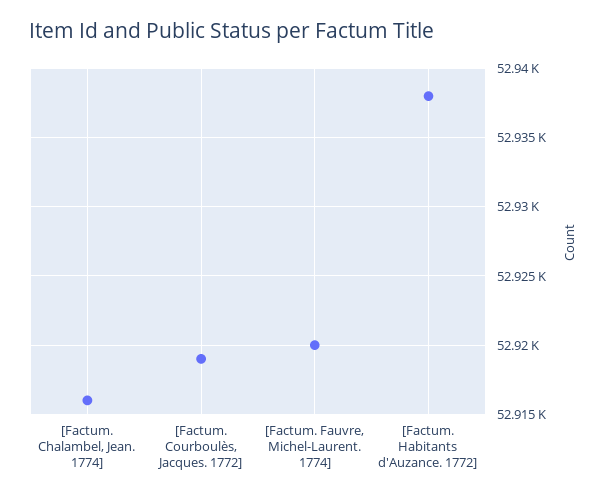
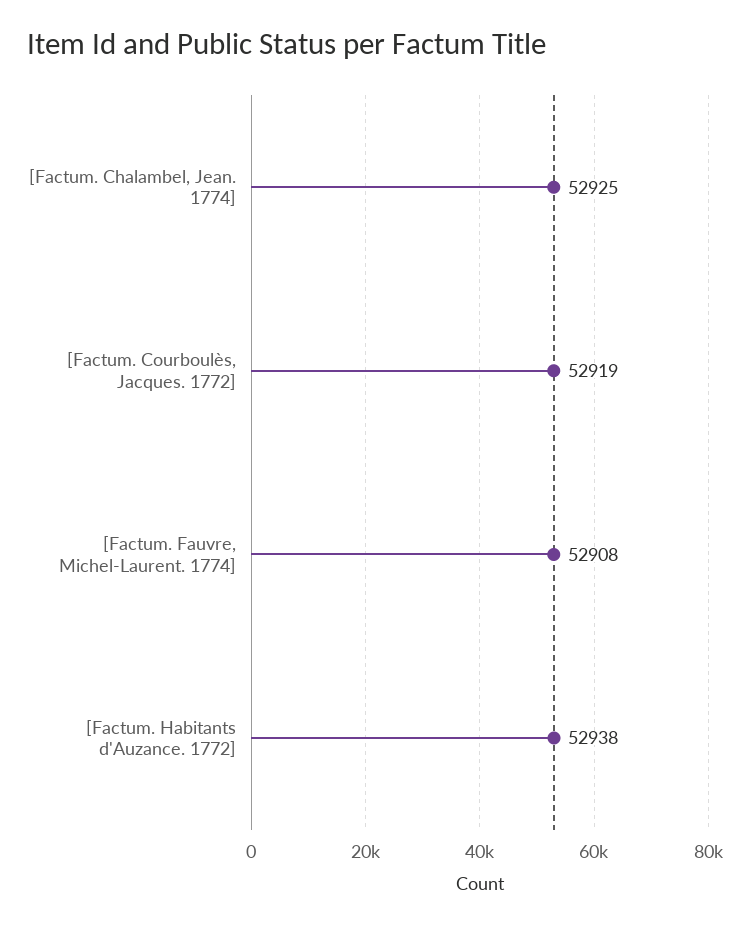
[Factum. Chalambel, Jean. 1774]: 52916 -> 52925
[Factum. Fauvre, Michel-Laurent. 1774]: 52920 -> 52908

